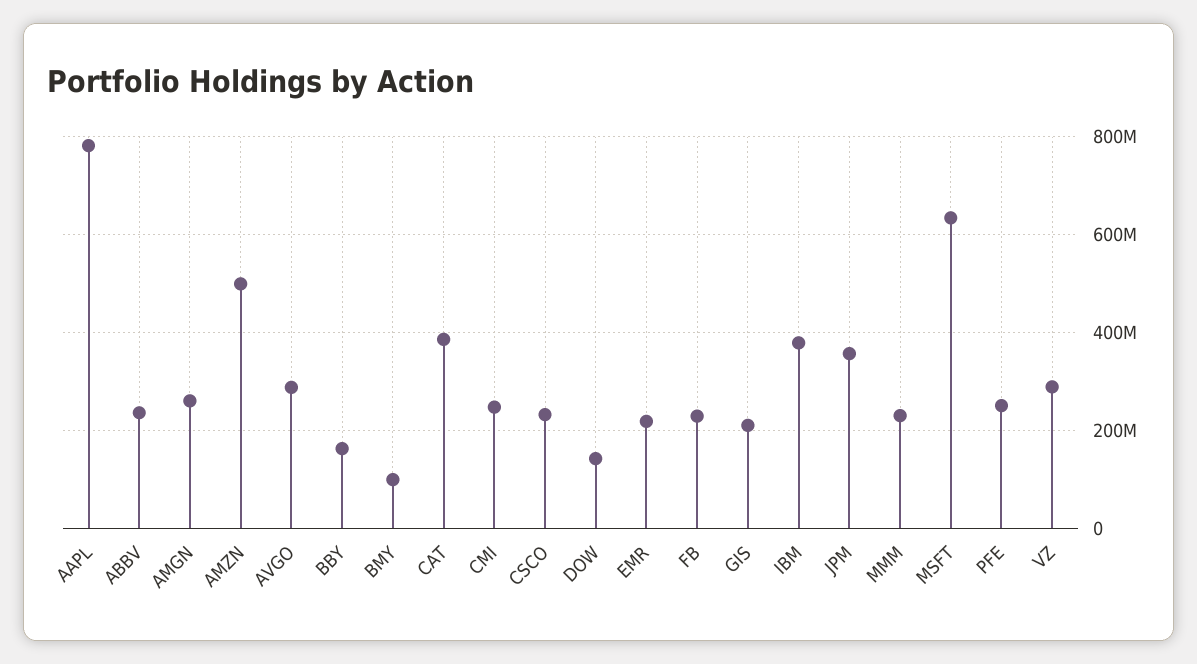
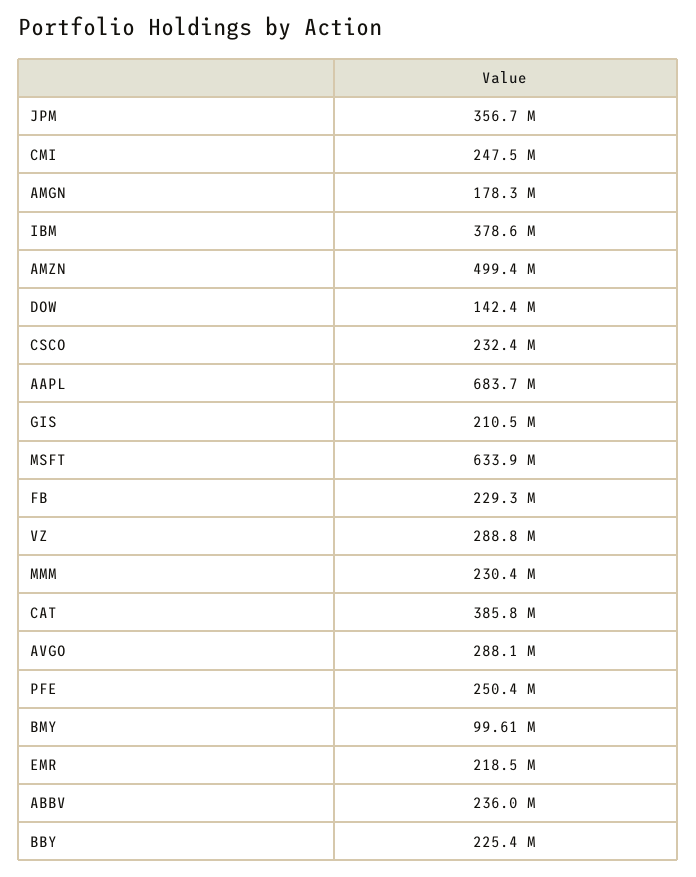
AAPL: 780000000 -> 683700000
AMGN: 260000000 -> 178300000
BBY: 160000000 -> 225400000

